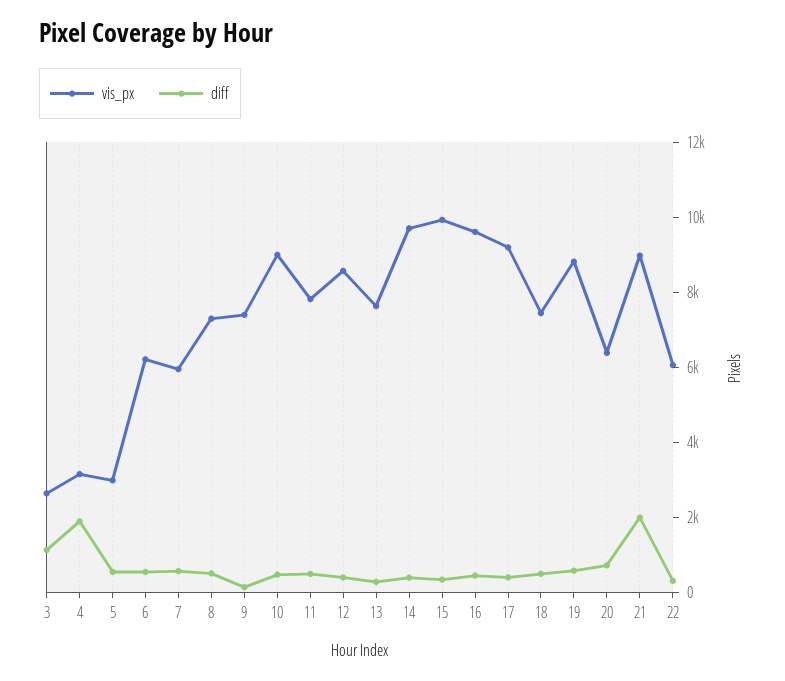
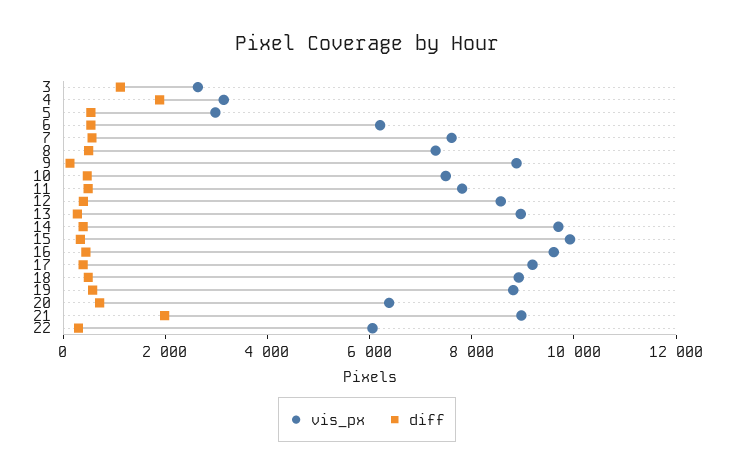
vis_px, 7: 6000 -> 7500
vis_px, 9: 7500 -> 9000
vis_px, 10: 9000 -> 7500
vis_px, 13: 7500 -> 9000
vis_px, 18: 7500 -> 9000

